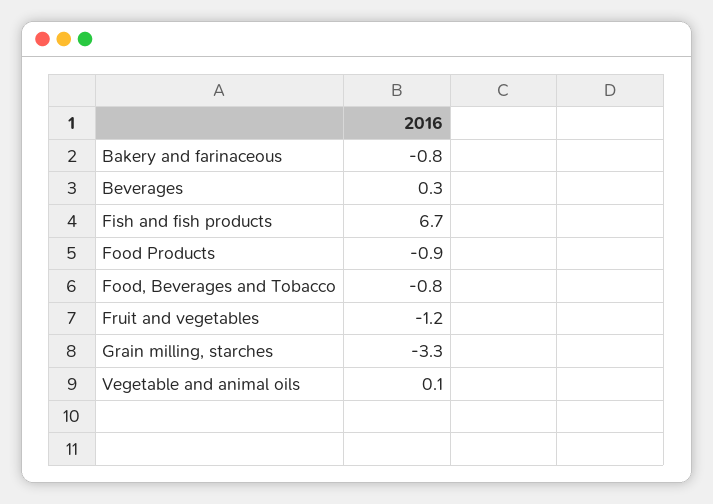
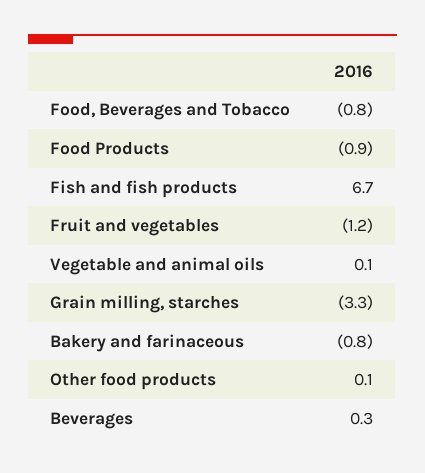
Other food products: none -> 0.1

